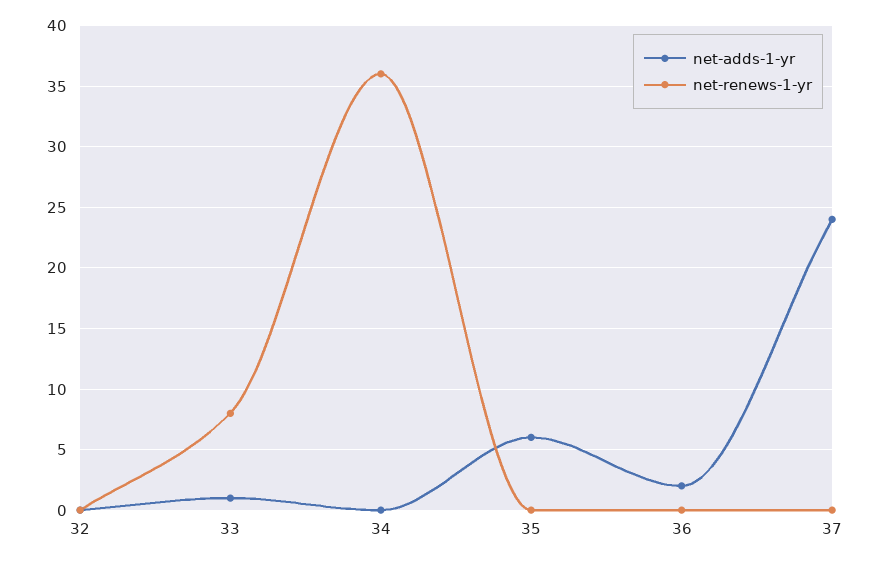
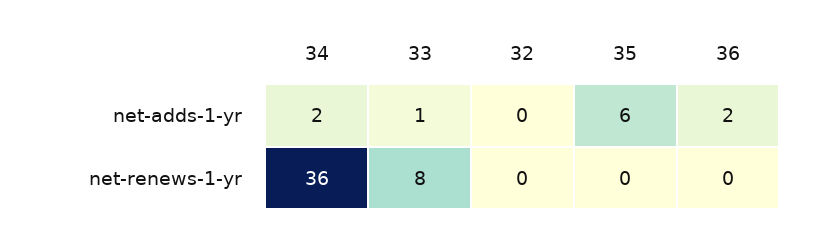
net-adds-1-yr, 34: 0 -> 2
net-adds-1-yr, 37: 24 -> none
net-renews-1-yr, 37: 0 -> none

